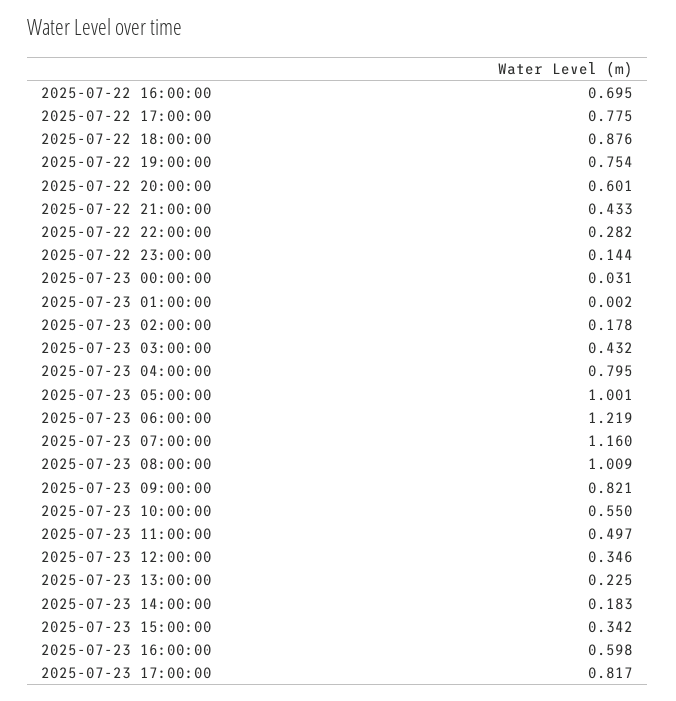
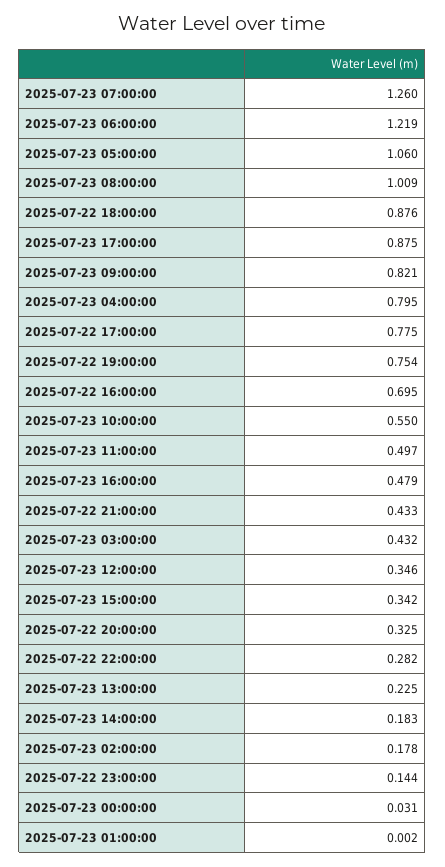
2025-07-22 20:00:00: 0.601 -> 0.325
2025-07-23 05:00:00: 1.001 -> 1.06
2025-07-23 07:00:00: 1.16 -> 1.26
2025-07-23 16:00:00: 0.598 -> 0.479
2025-07-23 17:00:00: 0.817 -> 0.875

